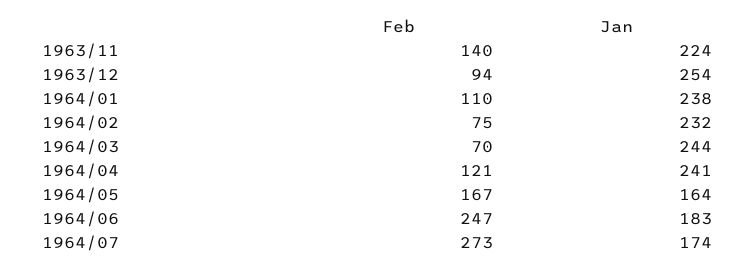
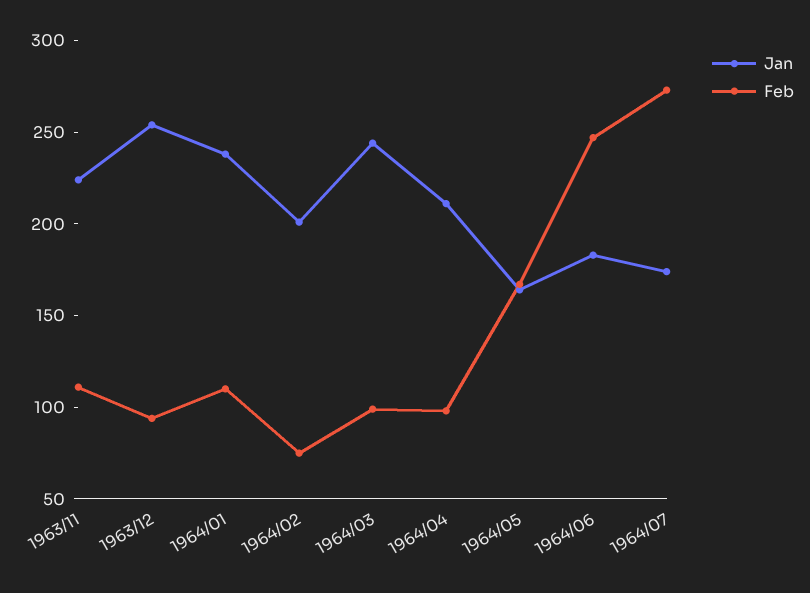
Feb, 1963/11: 140 -> 110
Jan, 1964/02: 232 -> 200
Feb, 1964/03: 70 -> 100
Feb, 1964/04: 121 -> 100
Jan, 1964/04: 241 -> 210

